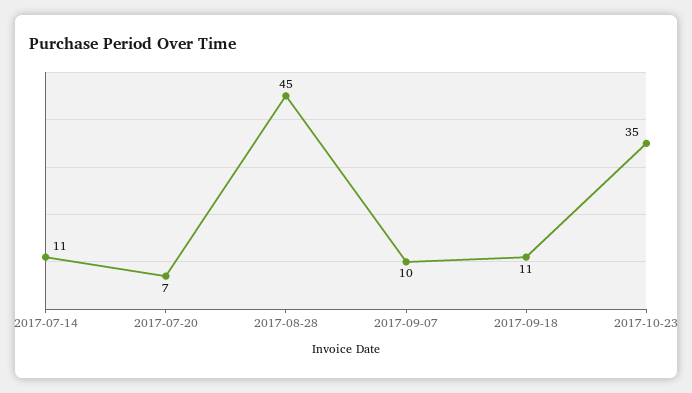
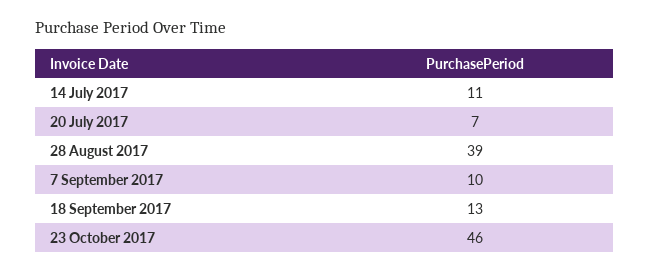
2017-08-28: 45 -> 39
2017-09-18: 11 -> 13
2017-10-23: 35 -> 46

